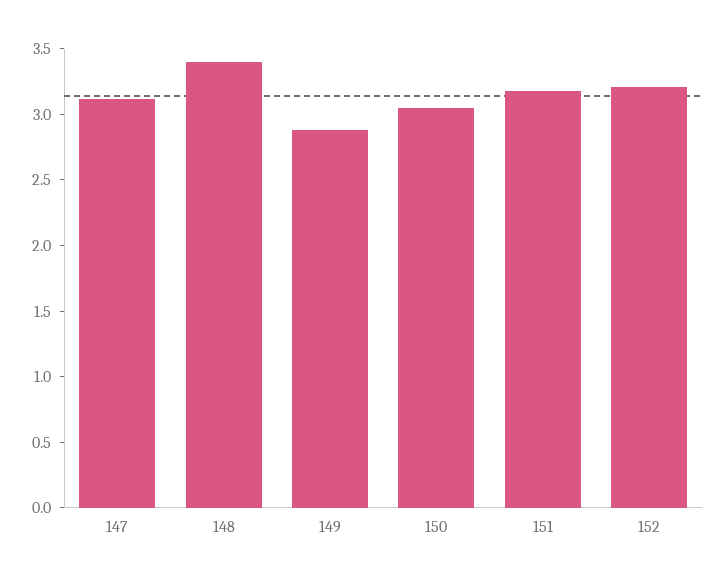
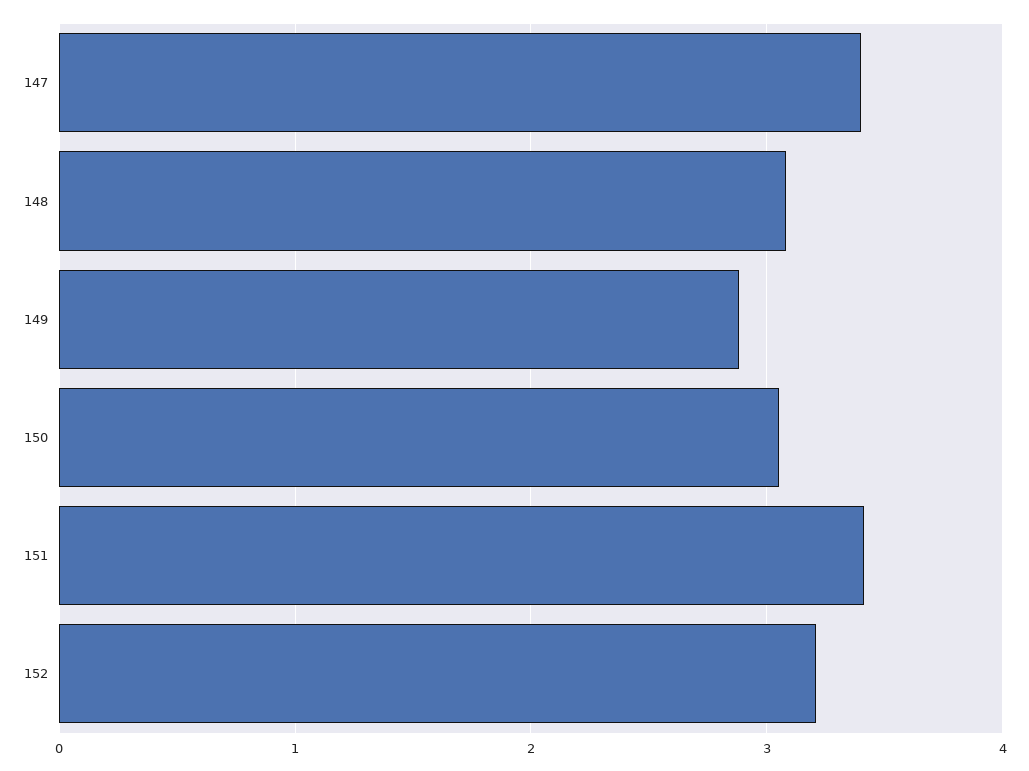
147: 3.1 -> 3.4
148: 3.4 -> 3.1
151: 3.2 -> 3.4

